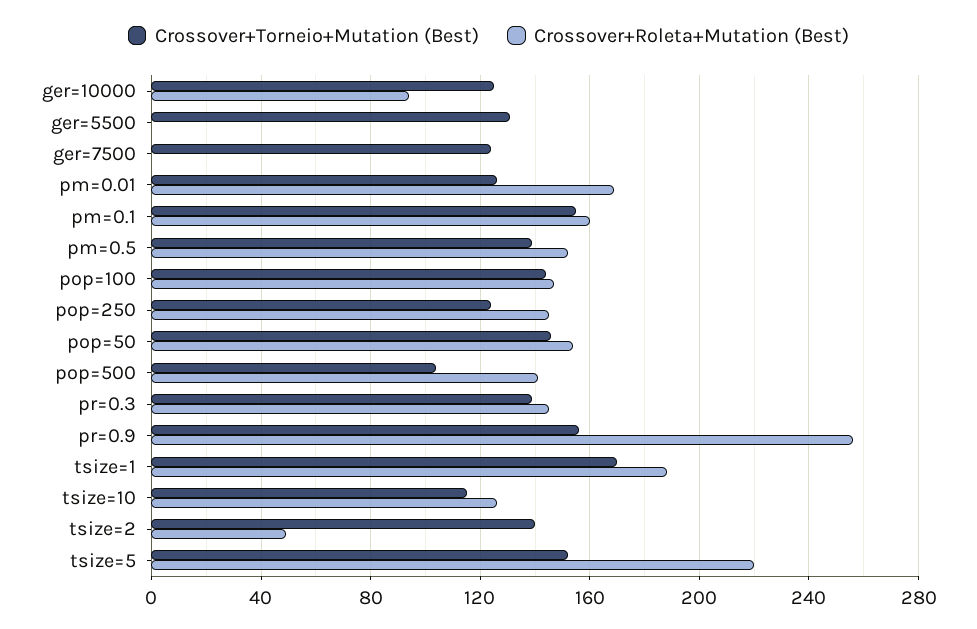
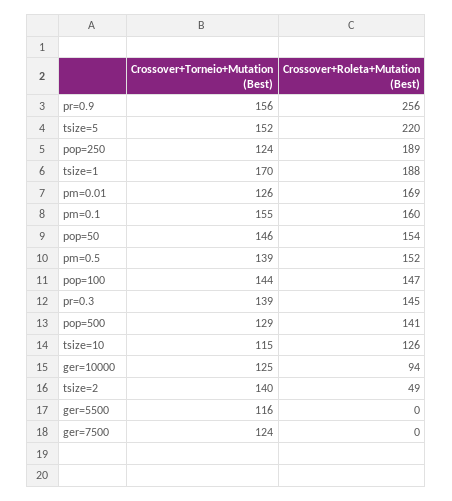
Crossover+Torneio+Mutation (Best), ger=5500: 130 -> 116
Crossover+Roleta+Mutation (Best), pop=250: 145 -> 189
Crossover+Torneio+Mutation (Best), pop=500: 105 -> 129

